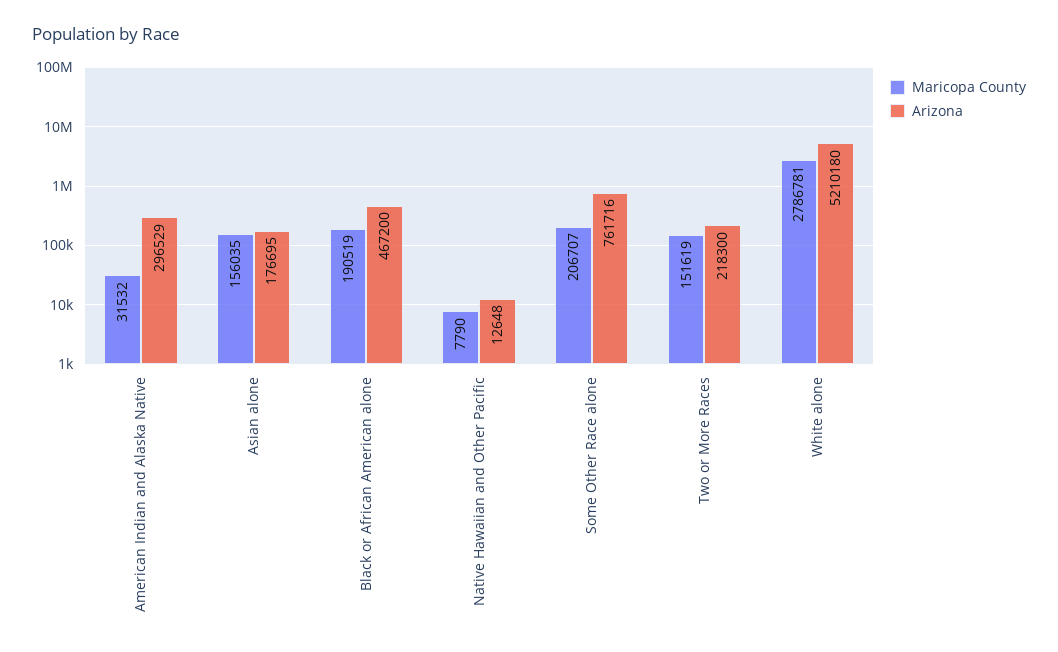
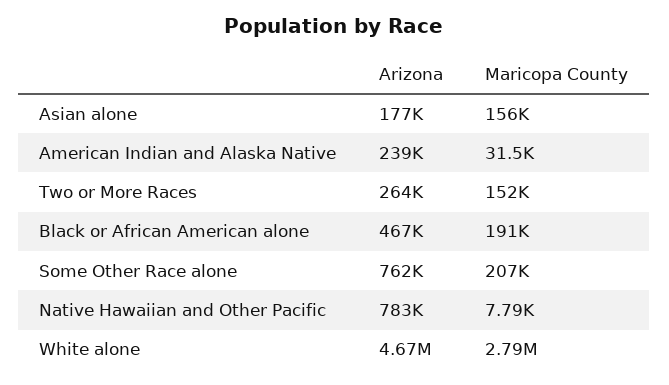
Arizona, American Indian and Alaska Native: 296529 -> 239000
Arizona, Native Hawaiian and Other Pacific: 12648 -> 783000
Arizona, Two or More Races: 218300 -> 264000
Arizona, White alone: 5210180 -> 4670000

